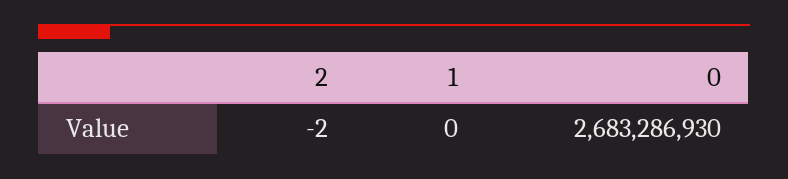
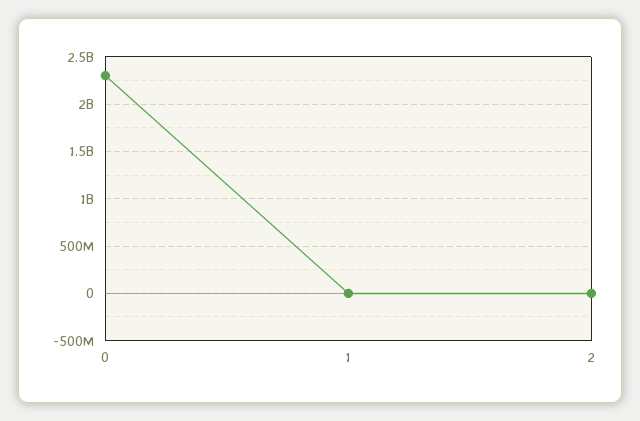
0: 2683286930 -> 2300000000

